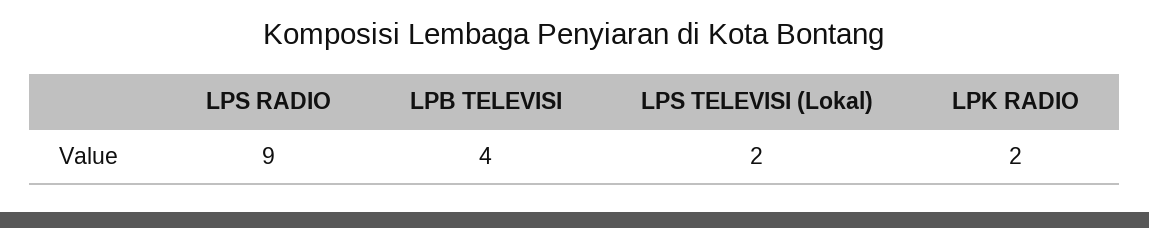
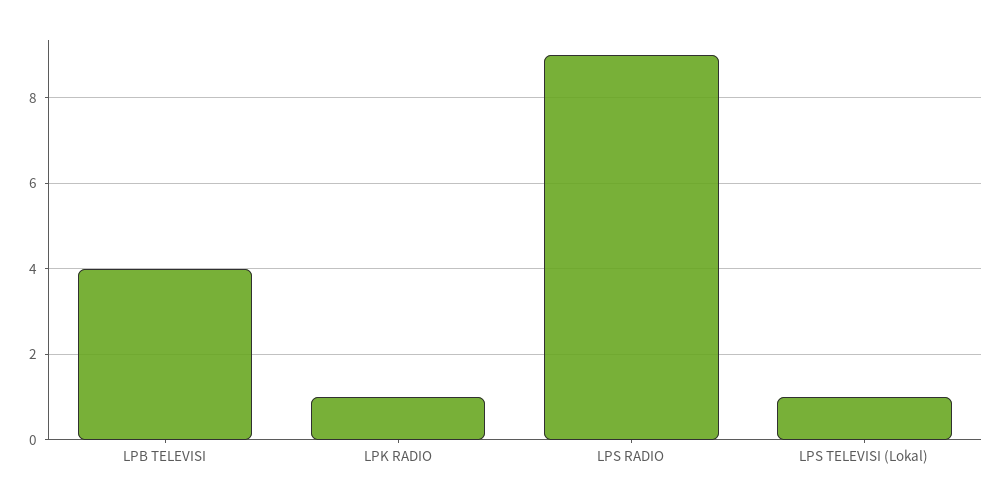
LPS TELEVISI (Lokal): 2 -> 1
LPK RADIO: 2 -> 1

